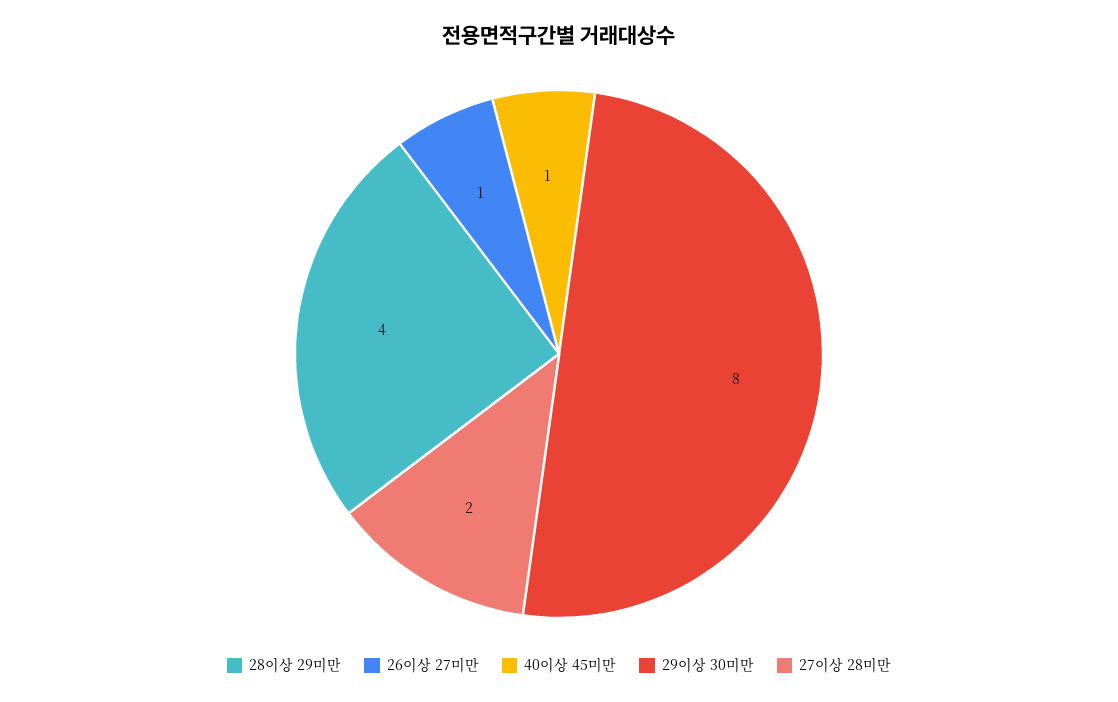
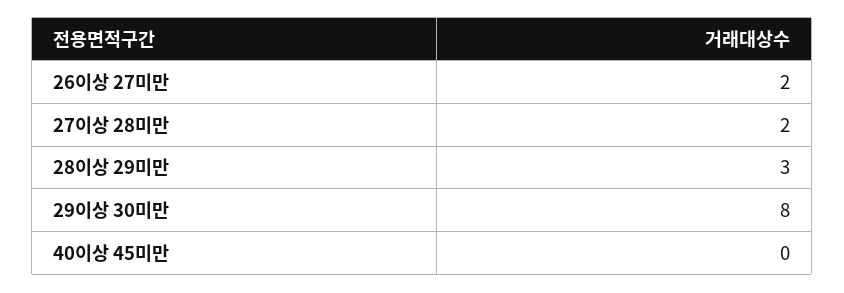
28이상 29미만: 4 -> 3
26이상 27미만: 1 -> 2
40이상 45미만: 1 -> 0

